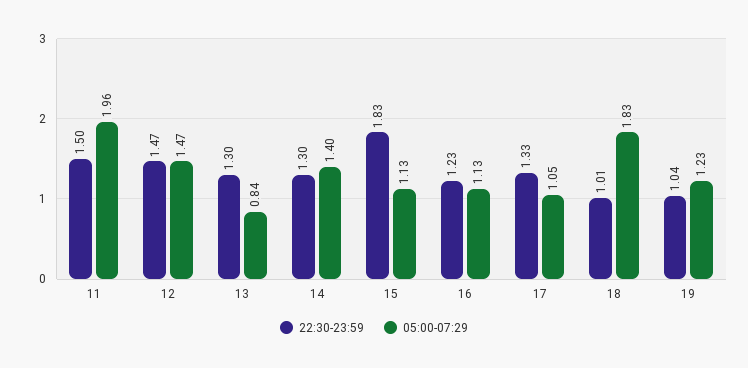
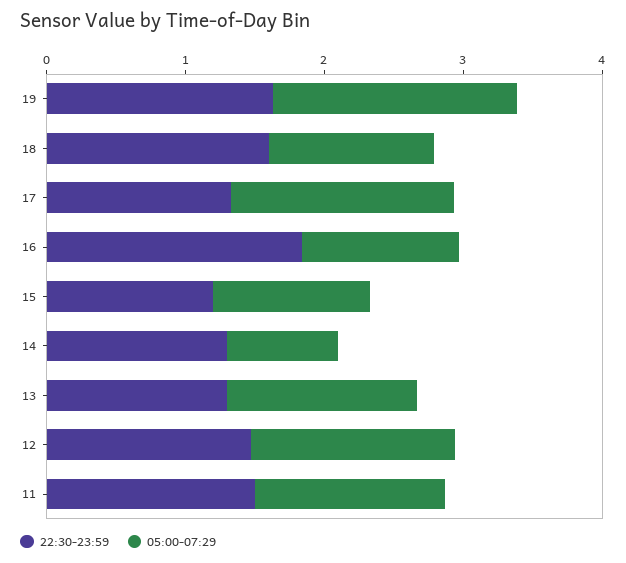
05:00-07:29, 11: 1.96 -> 1.4
05:00-07:29, 13: 0.84 -> 1.4
05:00-07:29, 14: 1.4 -> 0.8
22:30-23:59, 15: 1.83 -> 1.2
22:30-23:59, 16: 1.23 -> 1.8
05:00-07:29, 17: 1.05 -> 1.6
22:30-23:59, 18: 1.01 -> 1.6
05:00-07:29, 18: 1.83 -> 1.2
22:30-23:59, 19: 1.04 -> 1.6
05:00-07:29, 19: 1.23 -> 1.8

